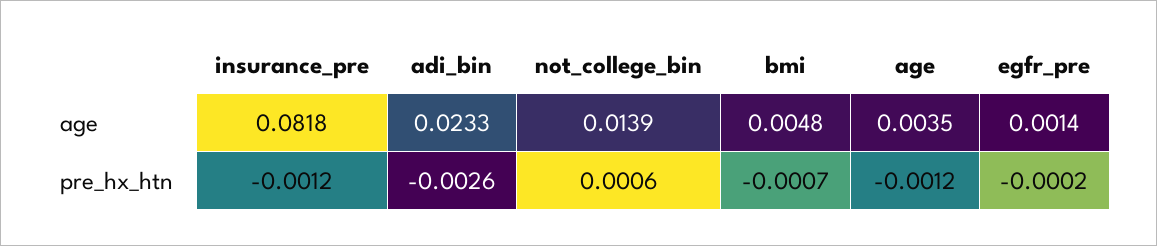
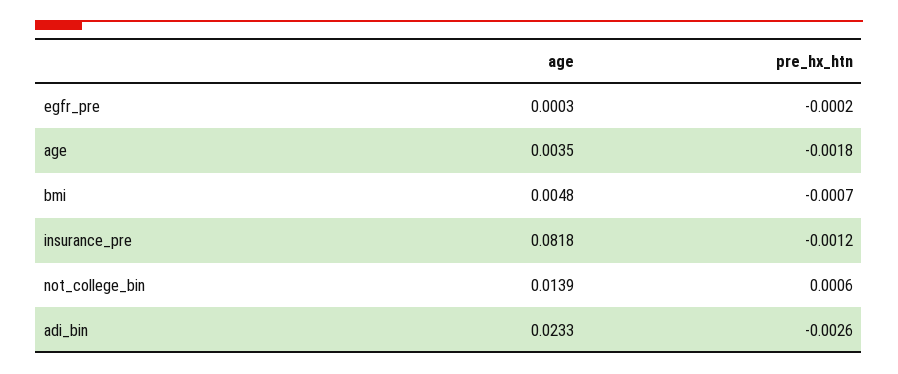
egfr_pre, age: 0.0014 -> 0.0003
age, pre_hx_htn: -0.0012 -> -0.0018

